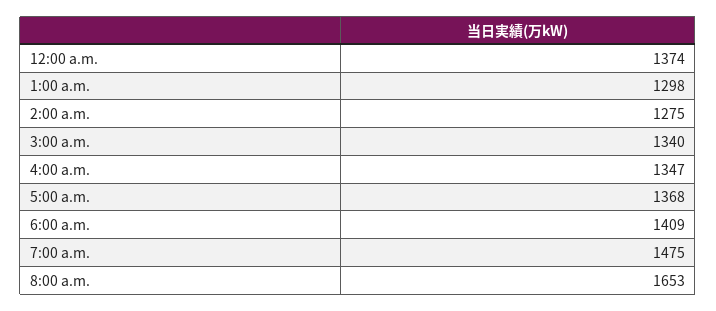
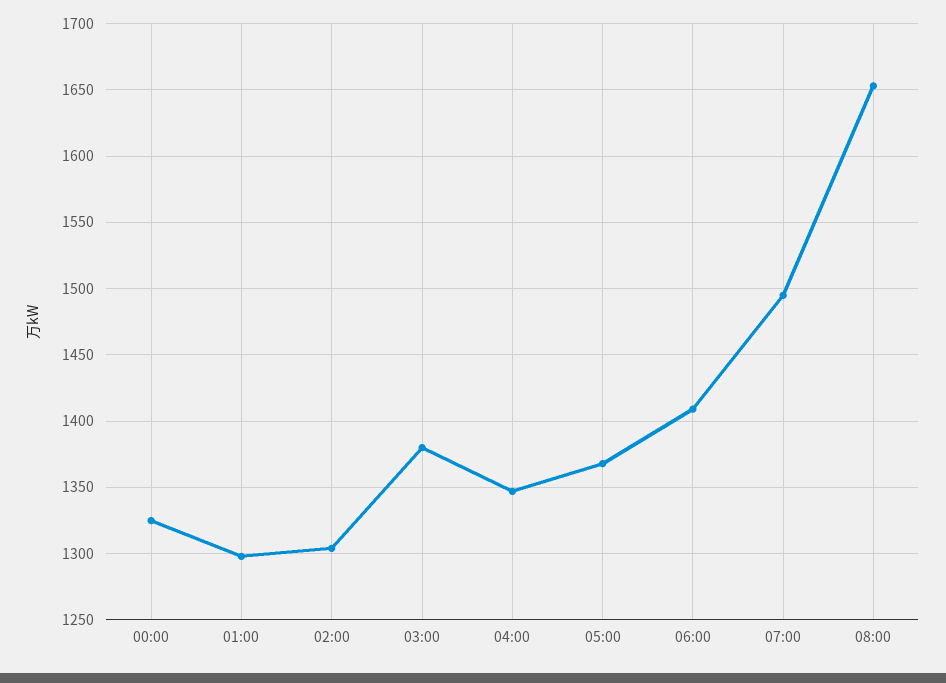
12:00 a.m.: 1374 -> 1325
2:00 a.m.: 1275 -> 1305
3:00 a.m.: 1340 -> 1380
7:00 a.m.: 1475 -> 1495

